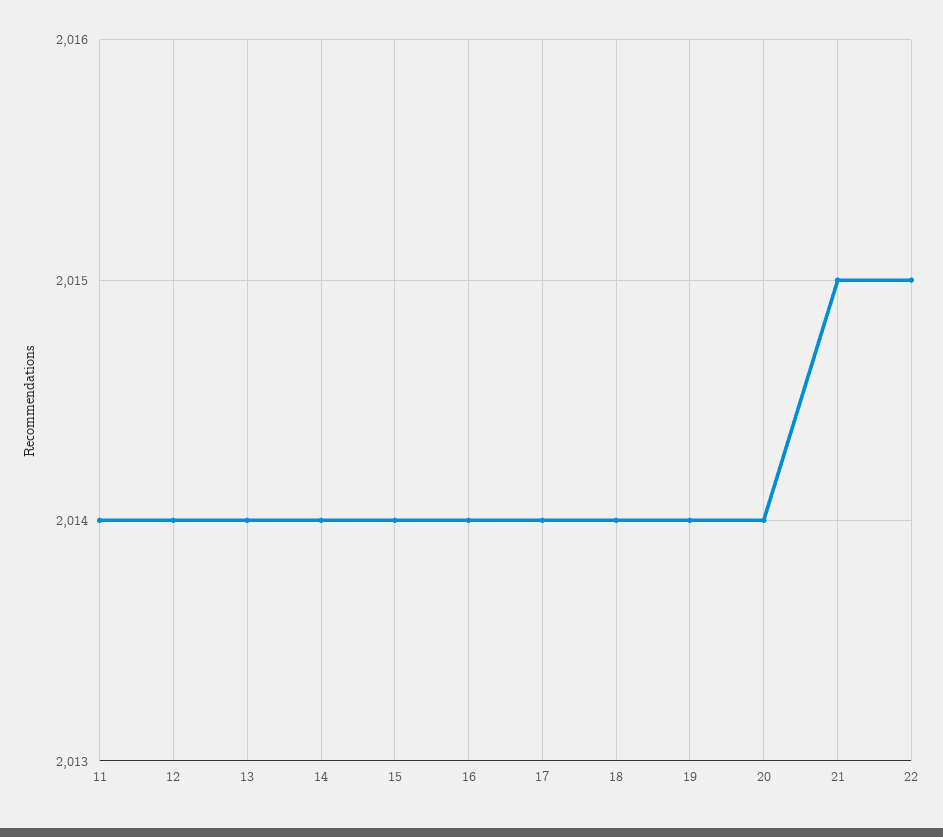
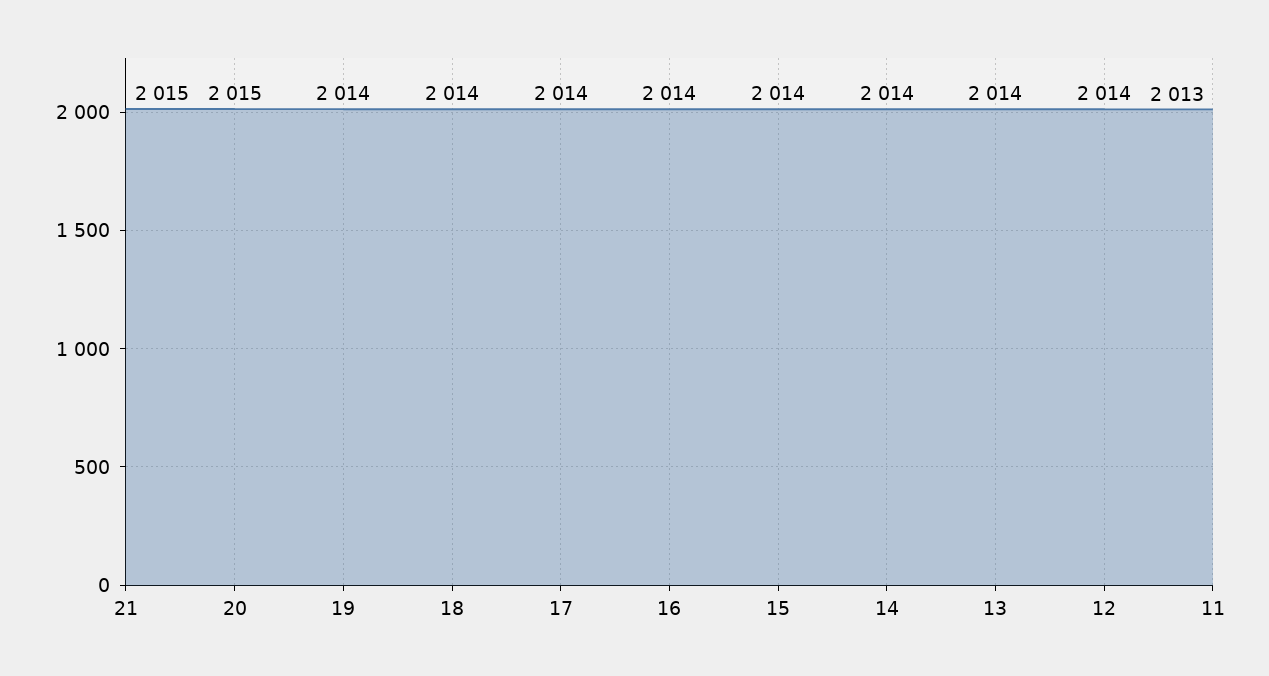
11: 2014 -> 2013
20: 2014 -> 2015
22: 2015 -> none

